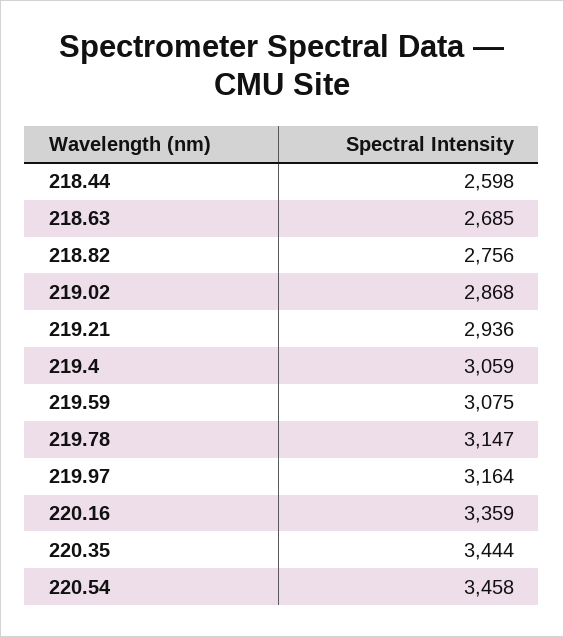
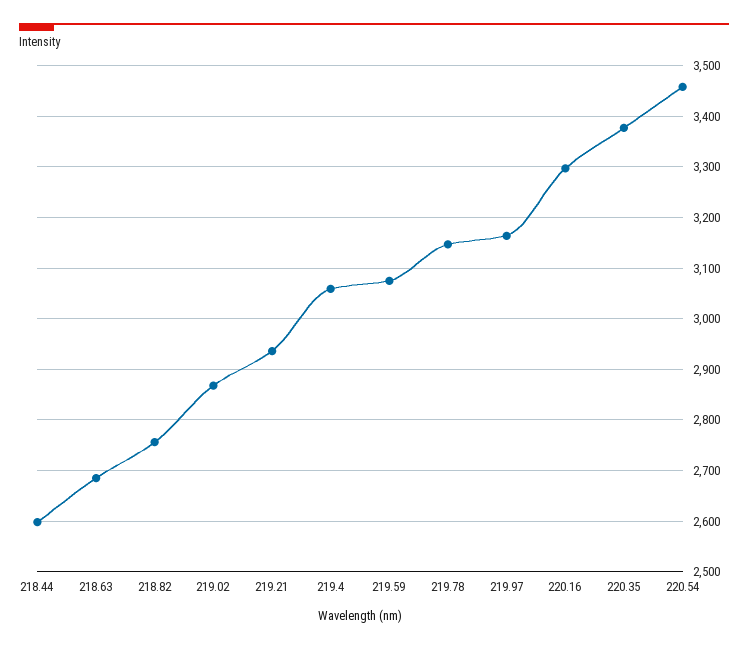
220.16: 3359 -> 3300
220.35: 3444 -> 3380

